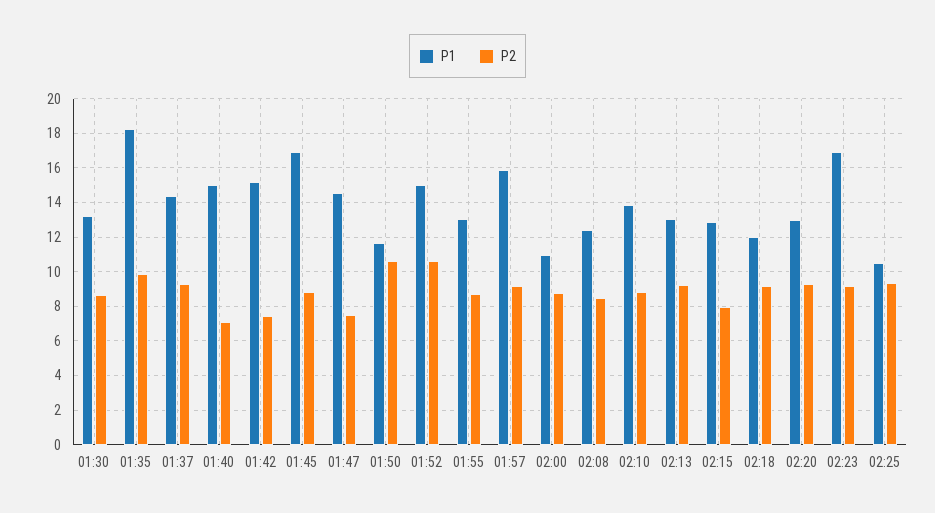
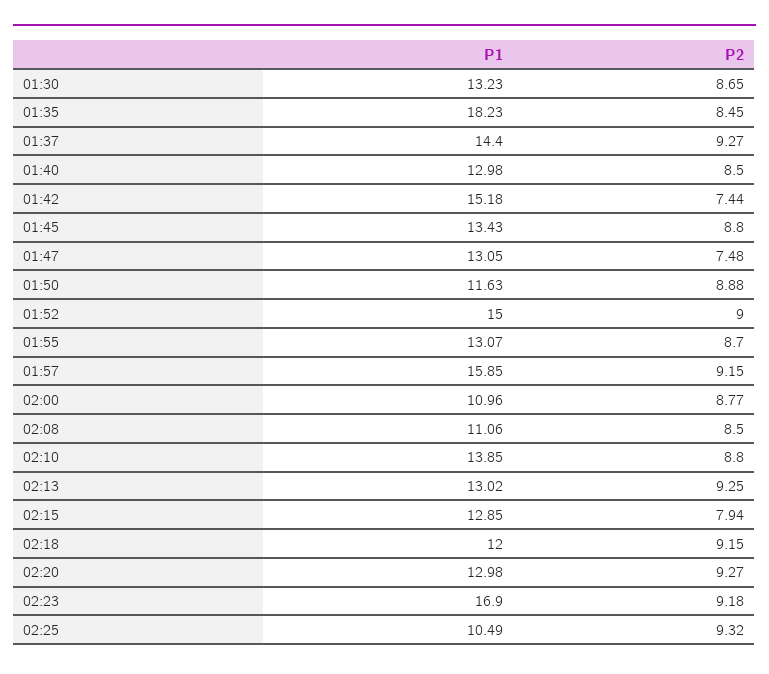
P2, 01:35: 10 -> 8.45
P1, 01:40: 15 -> 12.98
P2, 01:40: 7 -> 8.5
P1, 01:45: 17 -> 13.43
P1, 01:47: 14.5 -> 13.05
P2, 01:50: 10.5 -> 8.88
P2, 01:52: 10.5 -> 9
P1, 02:08: 12.5 -> 11.06

